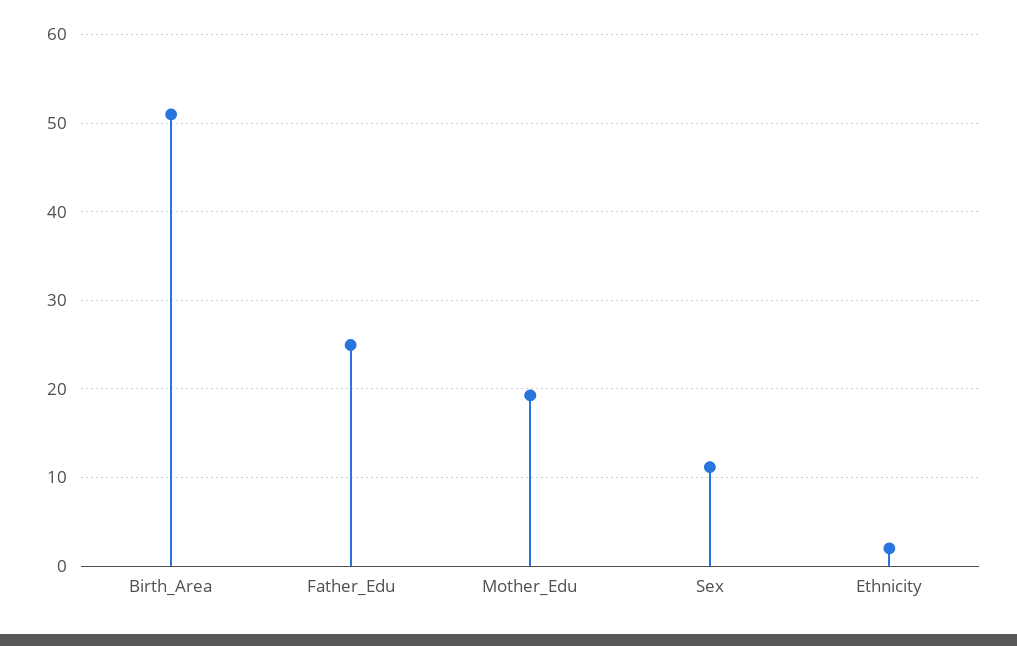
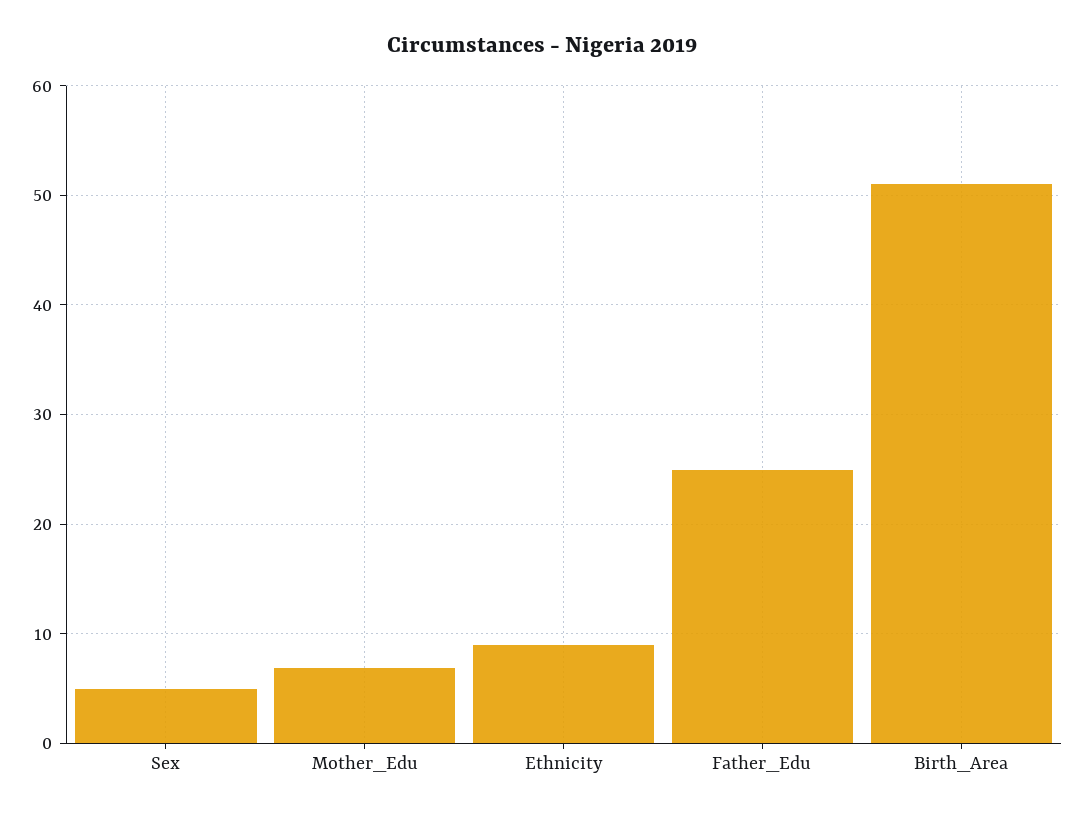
Mother_Edu: 19 -> 7
Sex: 11 -> 5
Ethnicity: 2 -> 9

